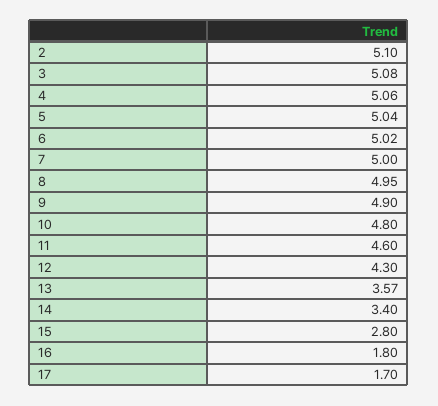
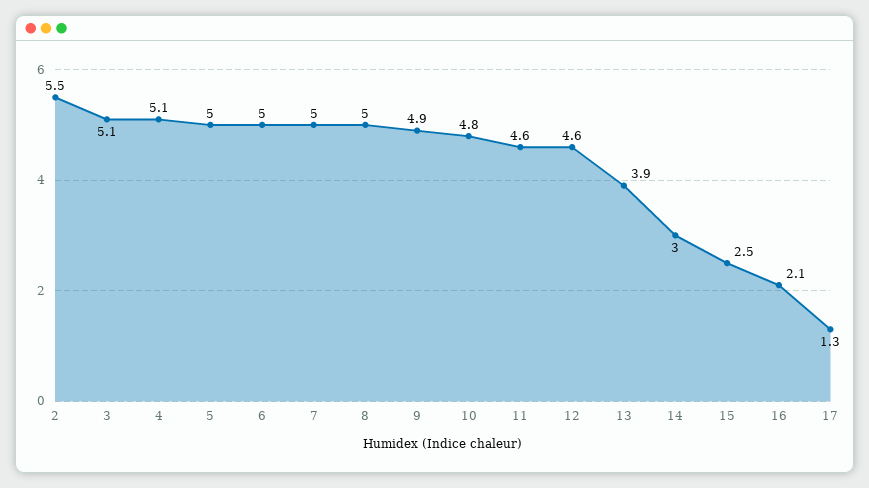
2: 5.1 -> 5.5
12: 4.3 -> 4.6
13: 3.57 -> 3.9
14: 3.4 -> 3
15: 2.8 -> 2.5
16: 1.8 -> 2.1
17: 1.7 -> 1.3

